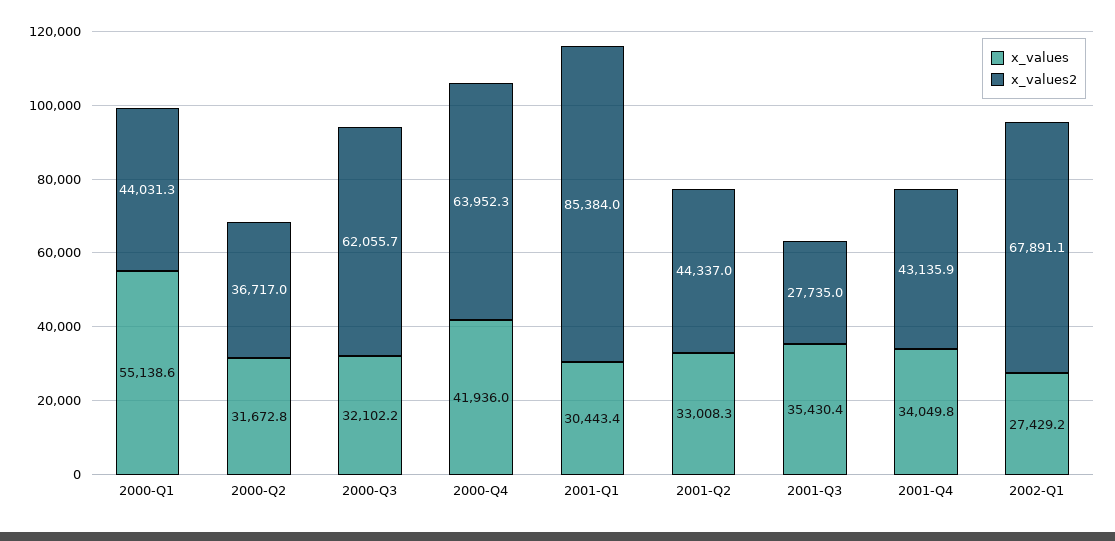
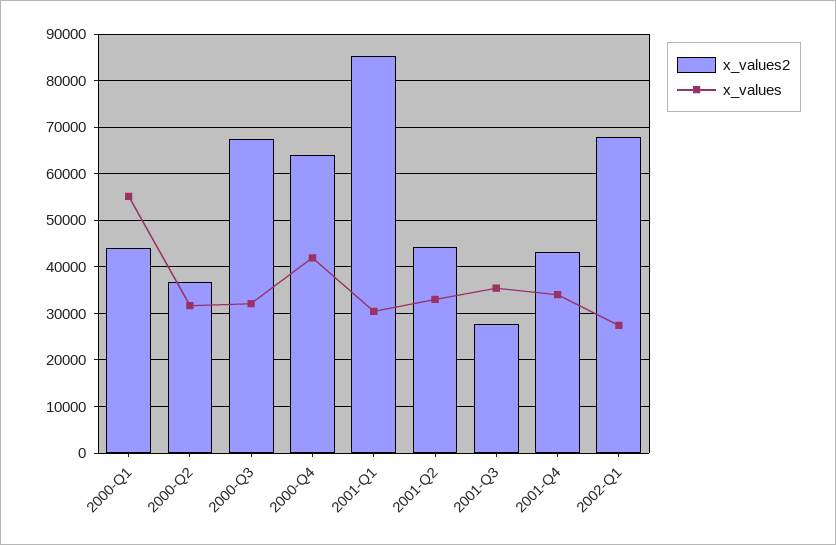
x_values2, 2000-Q3: 62055.7 -> 68000

